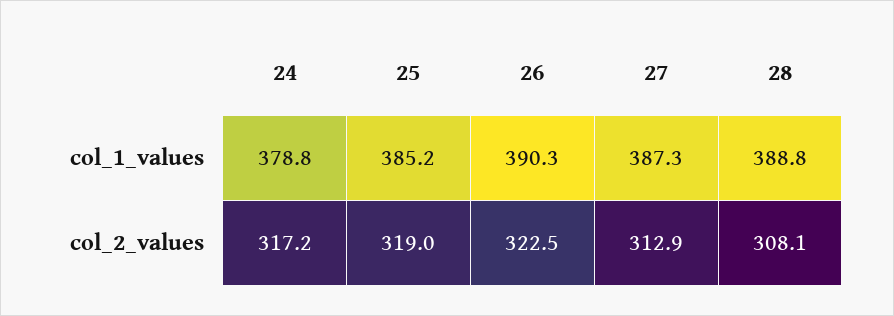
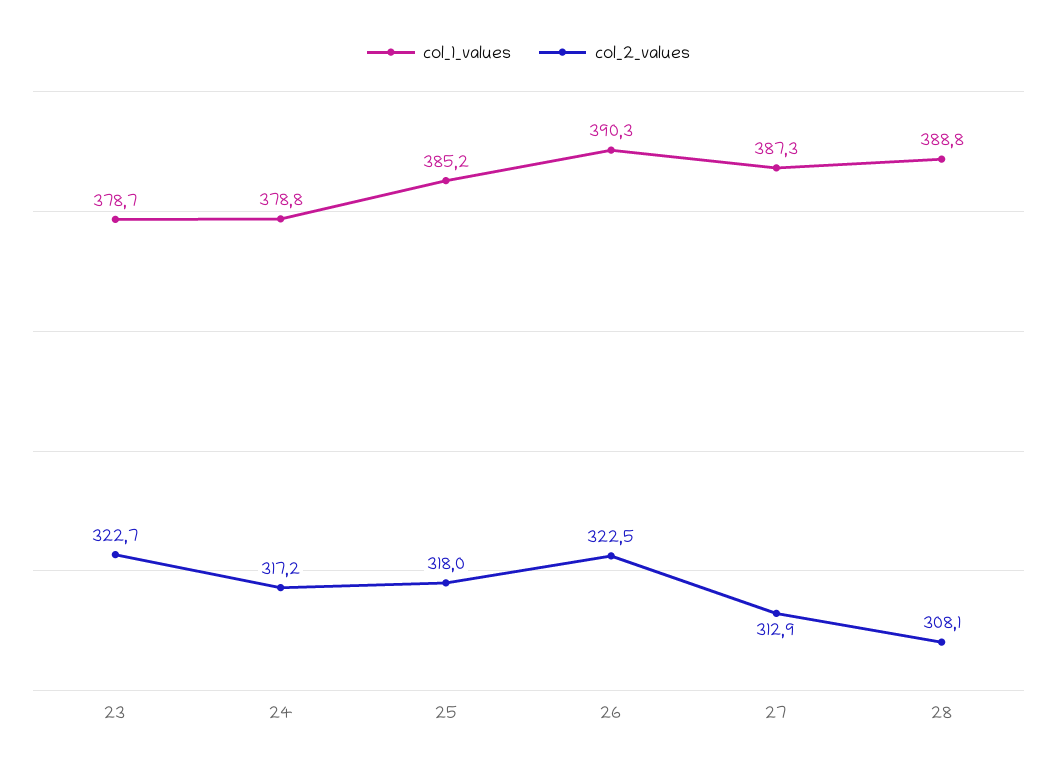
col_2_values, 25: 319 -> 318
col_1_values, 23: none -> 378.7
col_2_values, 23: none -> 322.7

